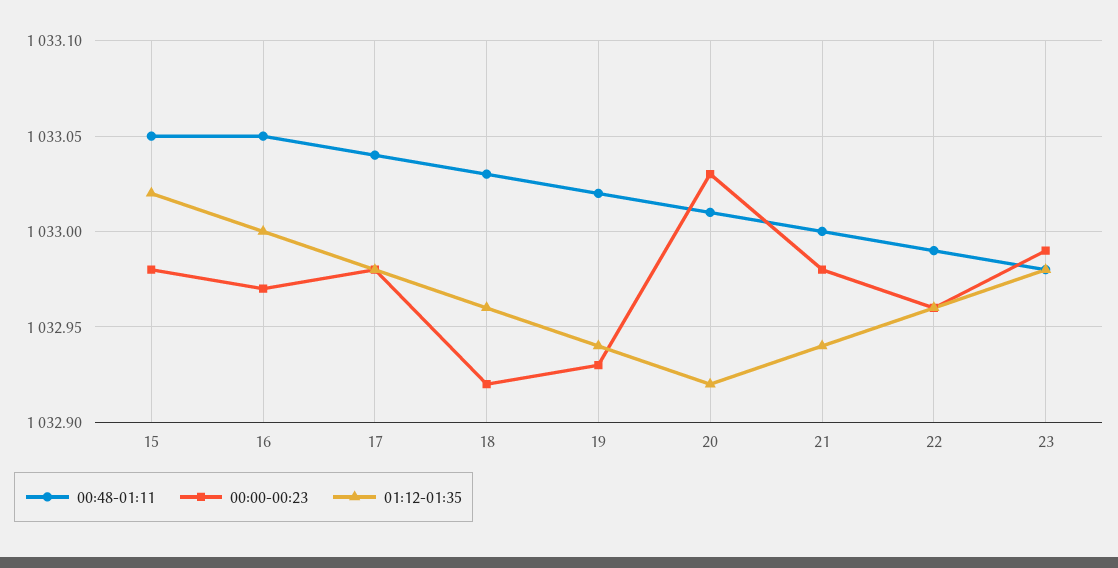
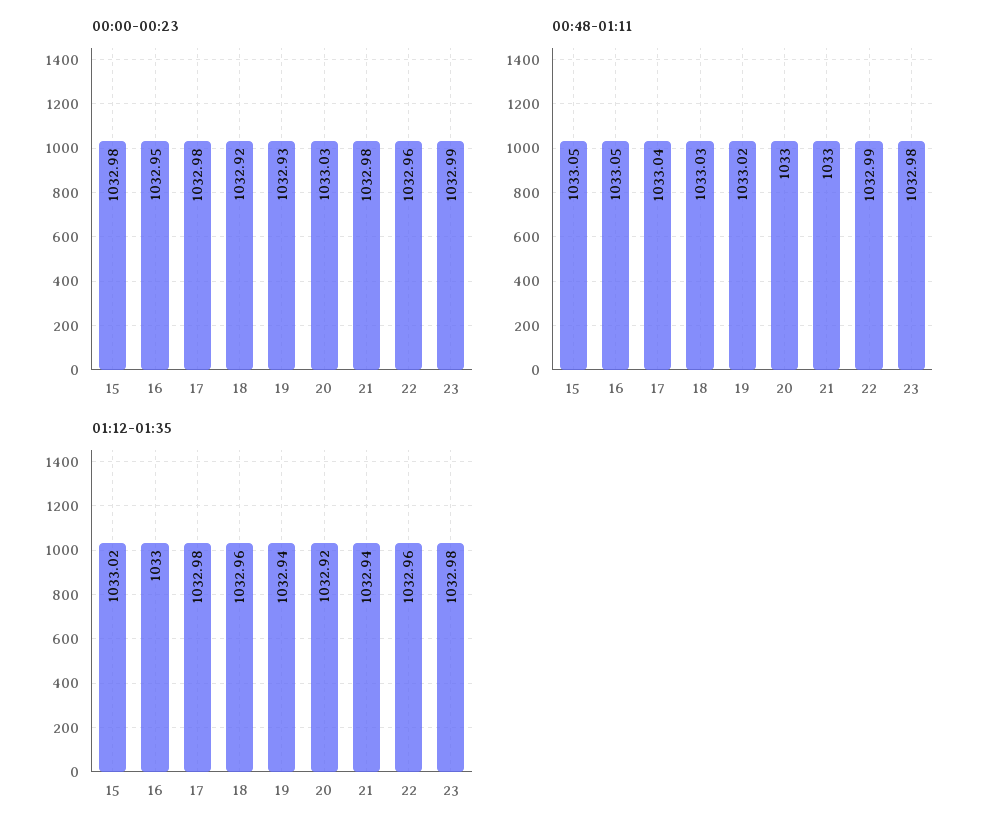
00:00-00:23, 16: 1032.97 -> 1032.95
00:48-01:11, 20: 1033.01 -> 1033

